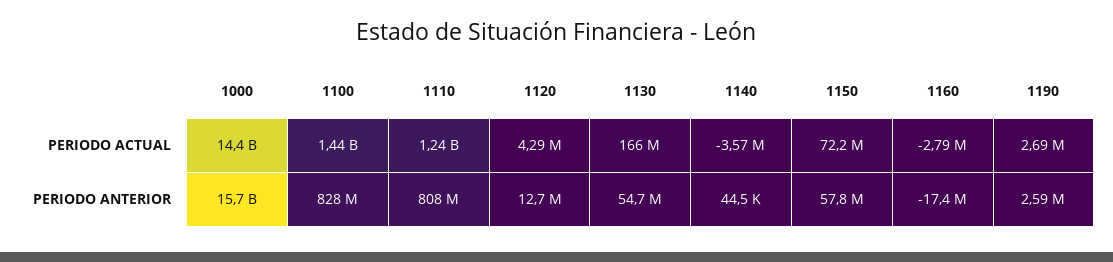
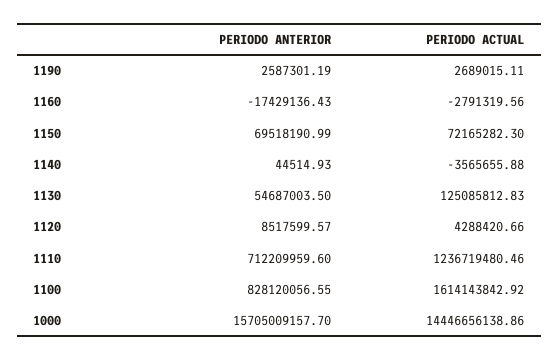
1100, PERIODO ACTUAL: 1440000000 -> 1614143842.92
1130, PERIODO ACTUAL: 166000000 -> 125085812.83
1110, PERIODO ANTERIOR: 808000000 -> 712209959.6
1120, PERIODO ANTERIOR: 12700000 -> 8517599.57
1150, PERIODO ANTERIOR: 57800000 -> 69518190.99

